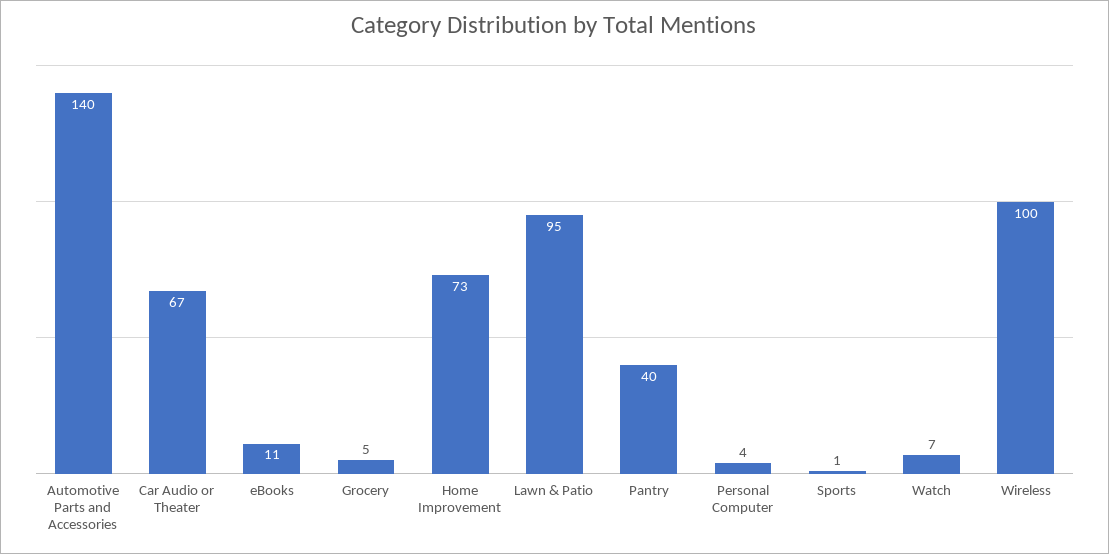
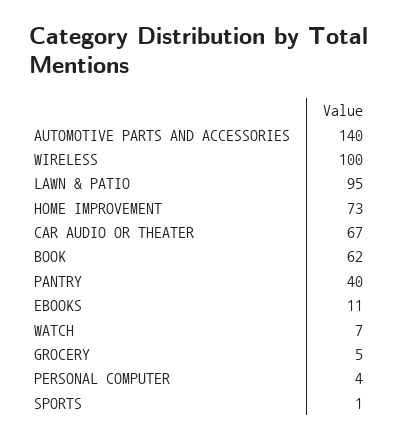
BOOK: none -> 62

